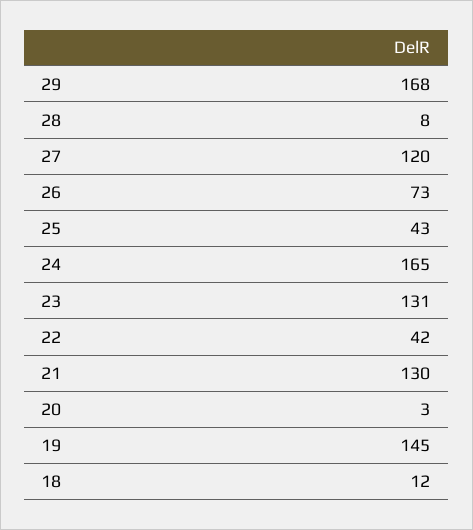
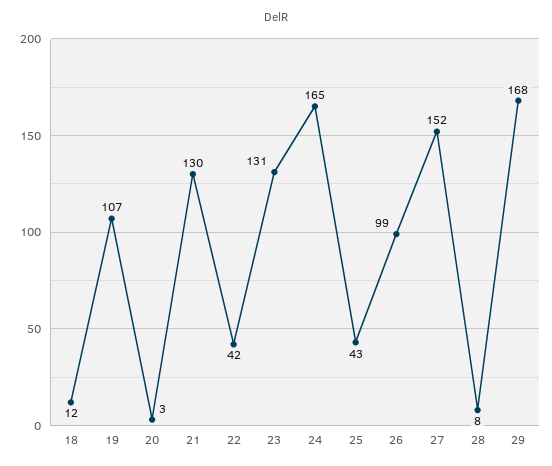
27: 120 -> 152
26: 73 -> 99
19: 145 -> 107

